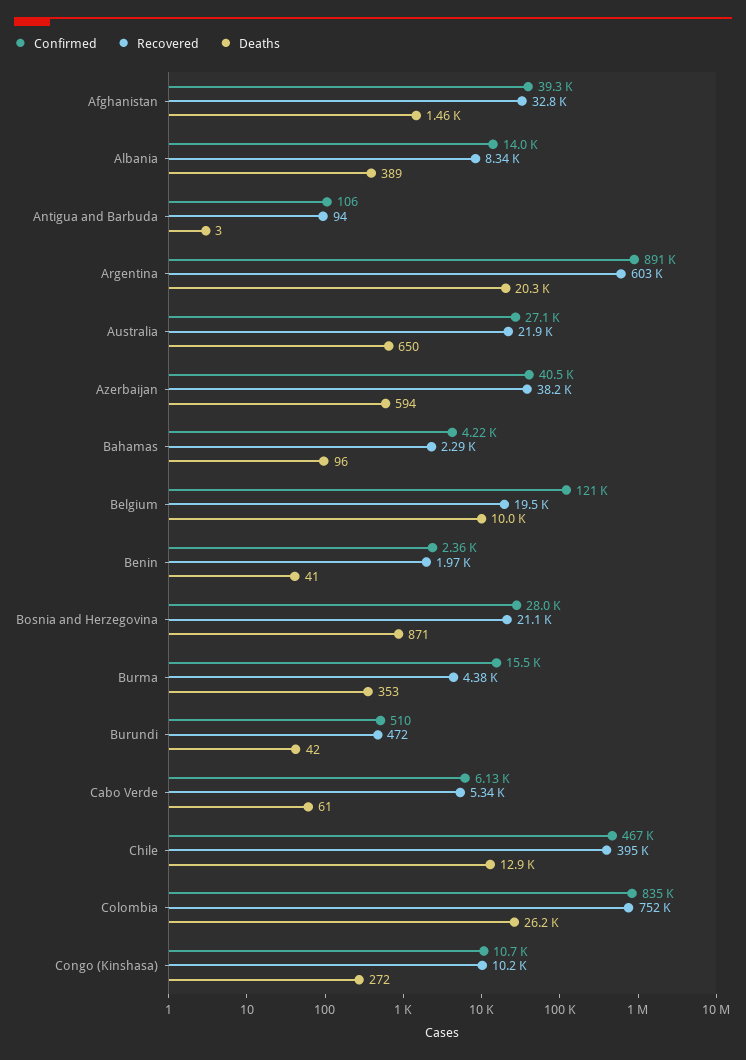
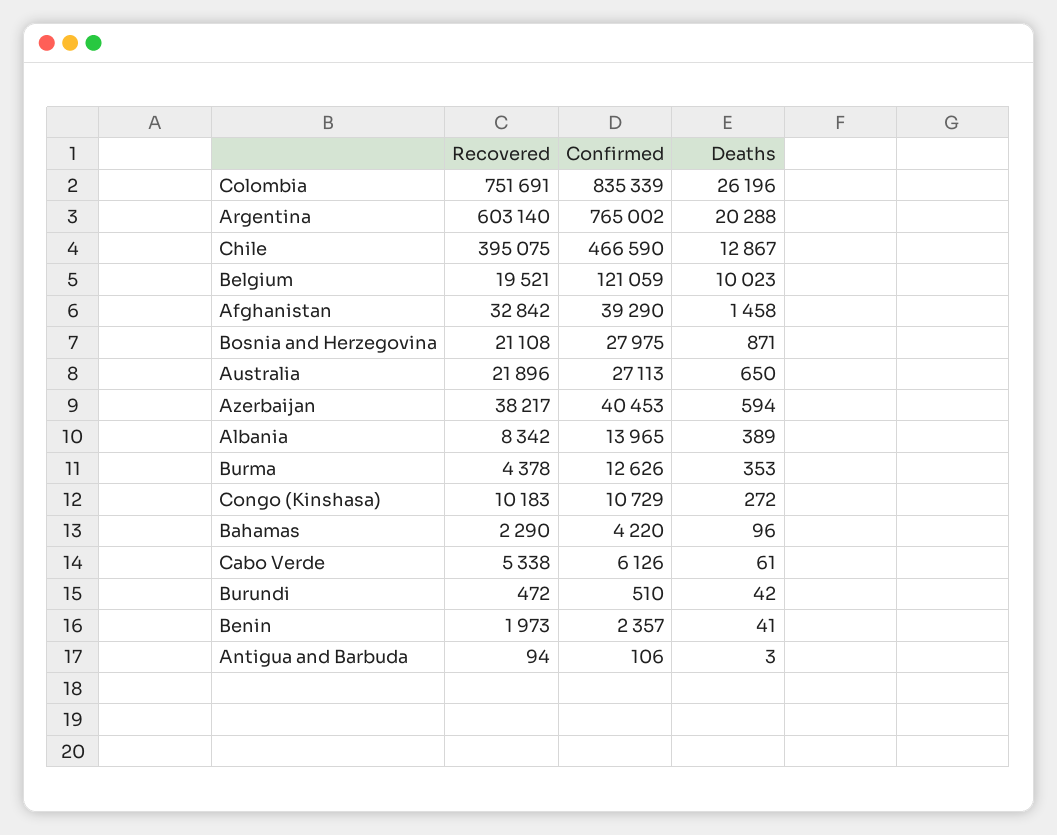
Confirmed, Argentina: 891000 -> 765002
Confirmed, Burma: 15500 -> 12626

